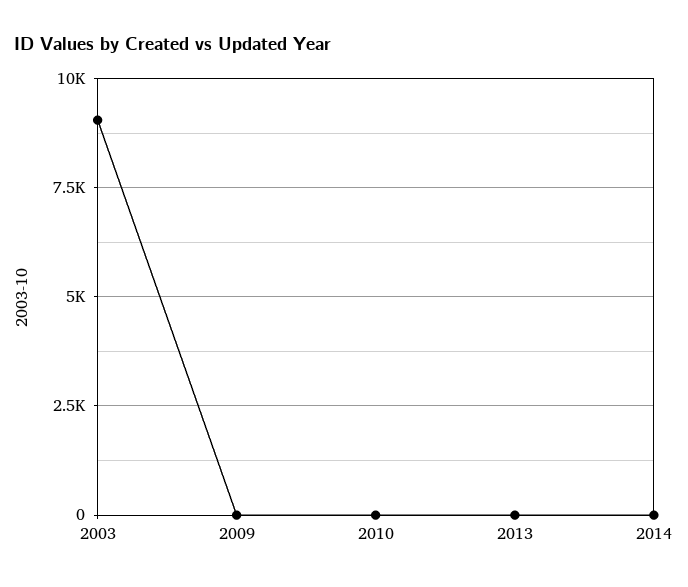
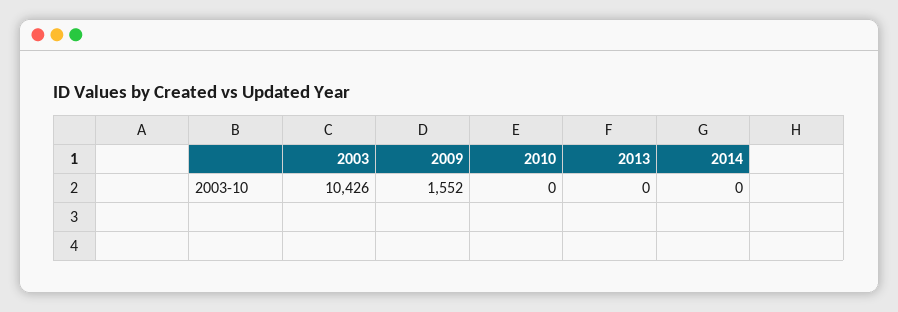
2003: 9000 -> 10426
2009: 0 -> 1552

